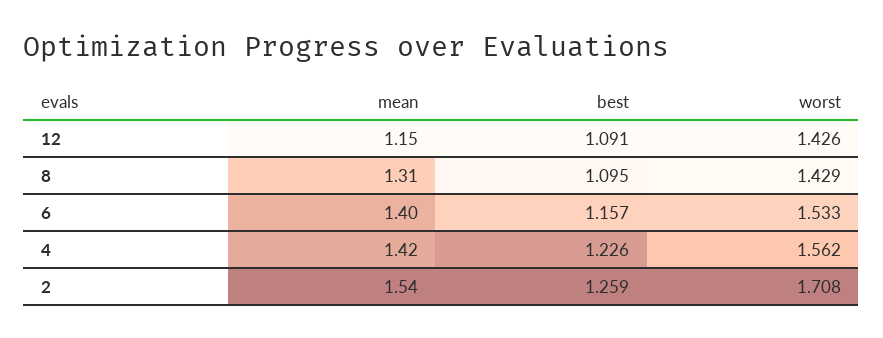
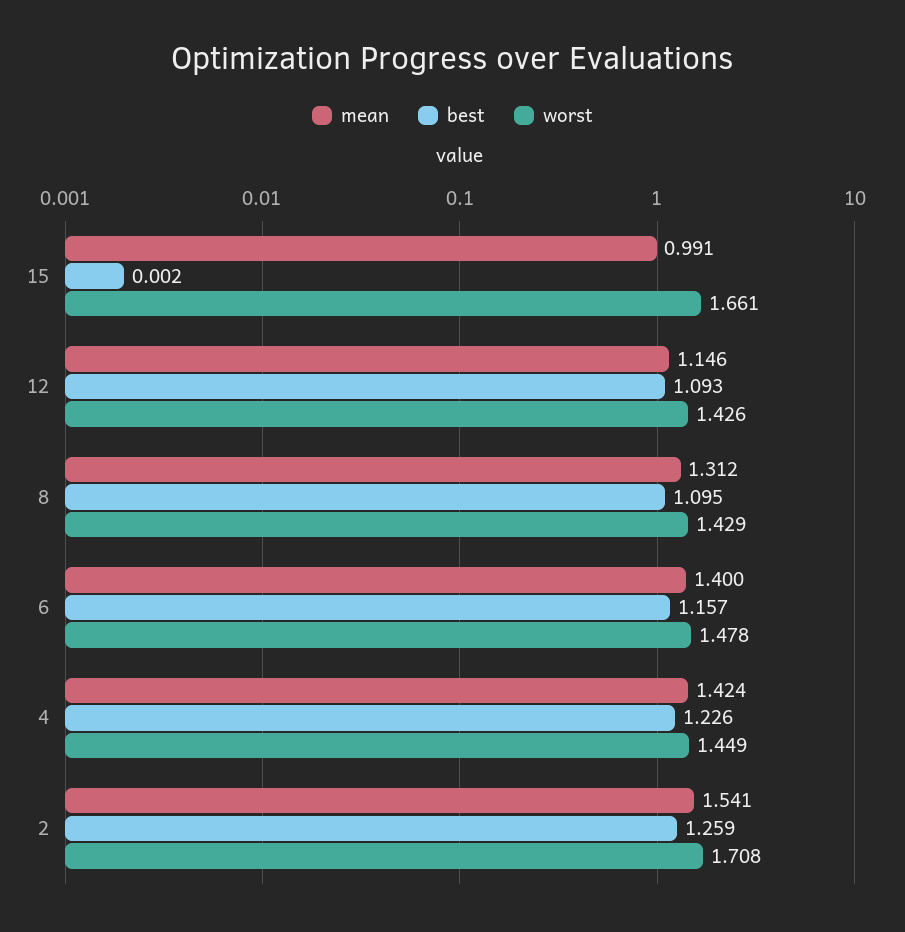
best, 12: 1.091 -> 1.093
worst, 6: 1.533 -> 1.478
worst, 4: 1.562 -> 1.449
mean, 15: none -> 0.991
best, 15: none -> 0.002
worst, 15: none -> 1.661

